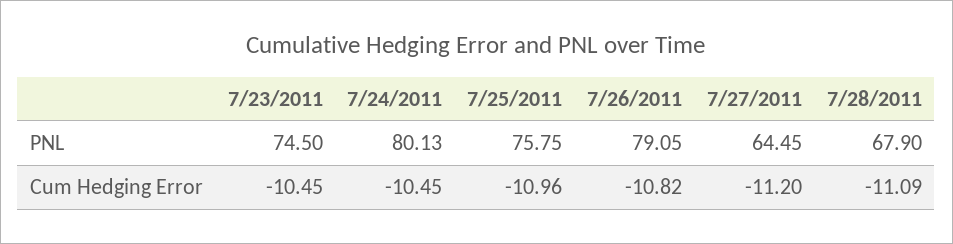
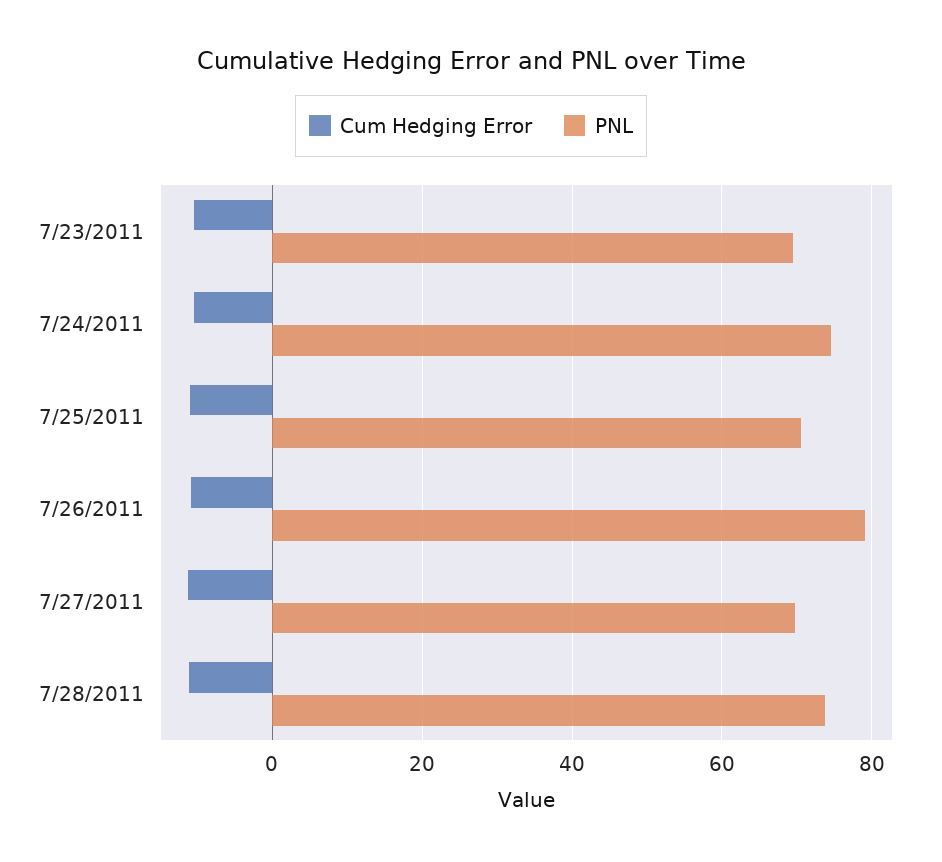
PNL, 7/23/2011: 74.5 -> 70
PNL, 7/24/2011: 80.13 -> 74
PNL, 7/25/2011: 75.75 -> 70
PNL, 7/27/2011: 64.45 -> 70
PNL, 7/28/2011: 67.9 -> 74

